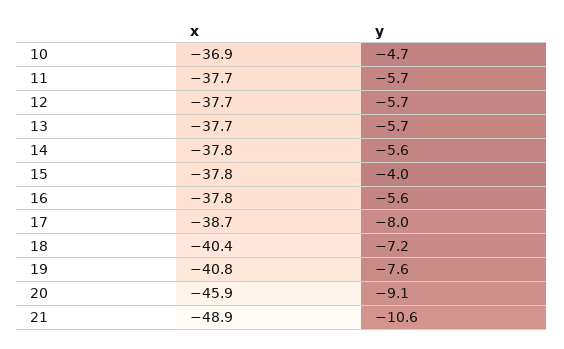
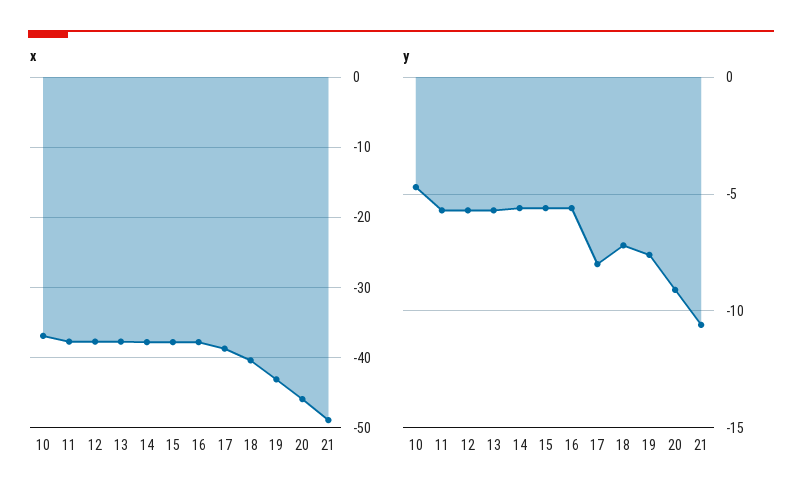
y, 15: -4 -> -5.5
x, 19: -40.8 -> -43

